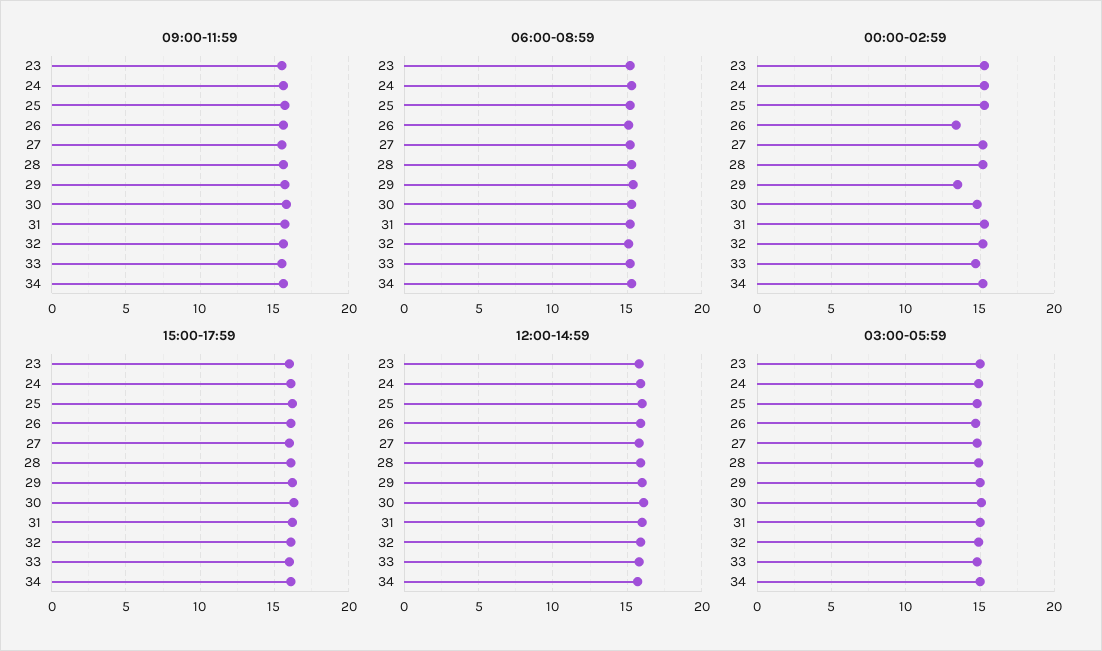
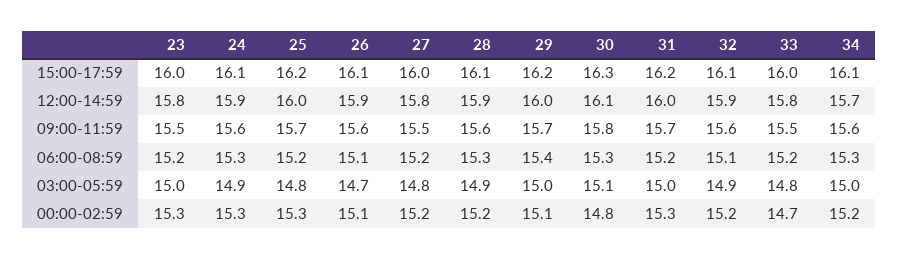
00:00-02:59, 26: 13.5 -> 15.1
00:00-02:59, 29: 13.5 -> 15.1

